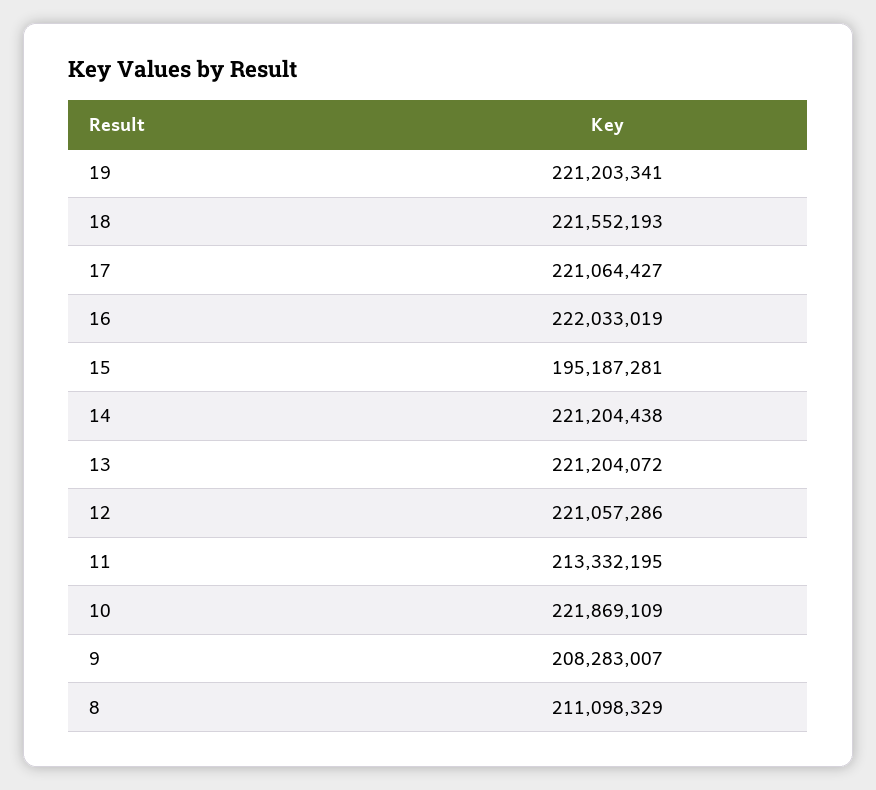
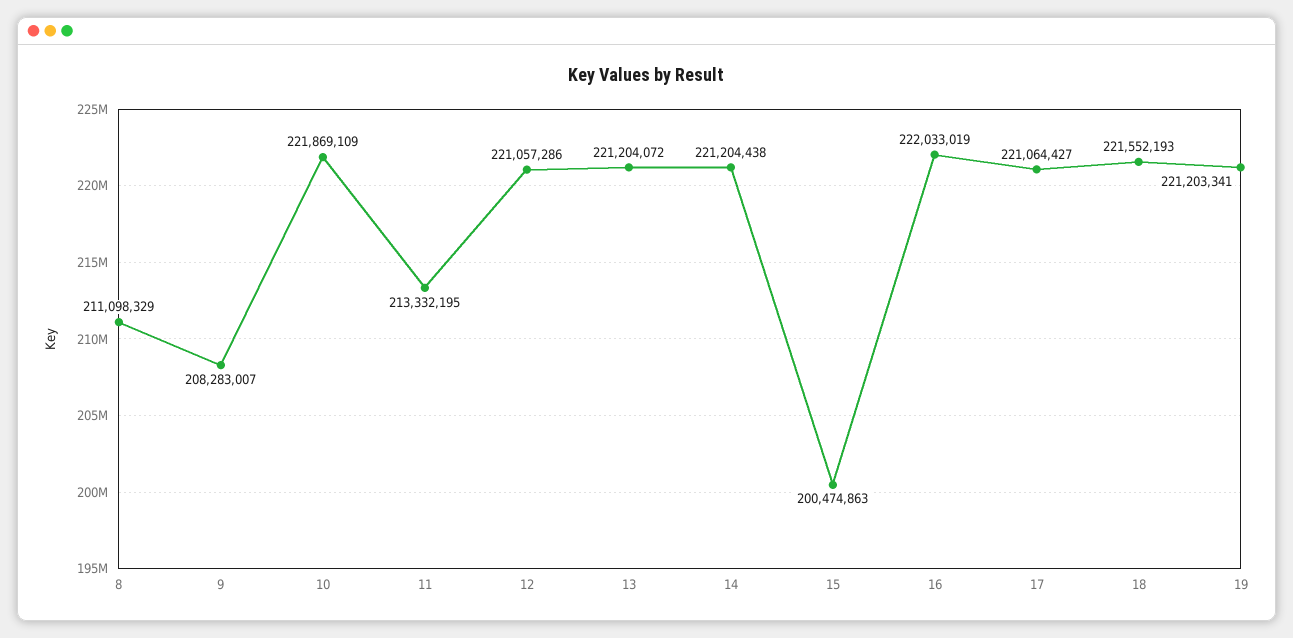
15: 195187281 -> 200474863

